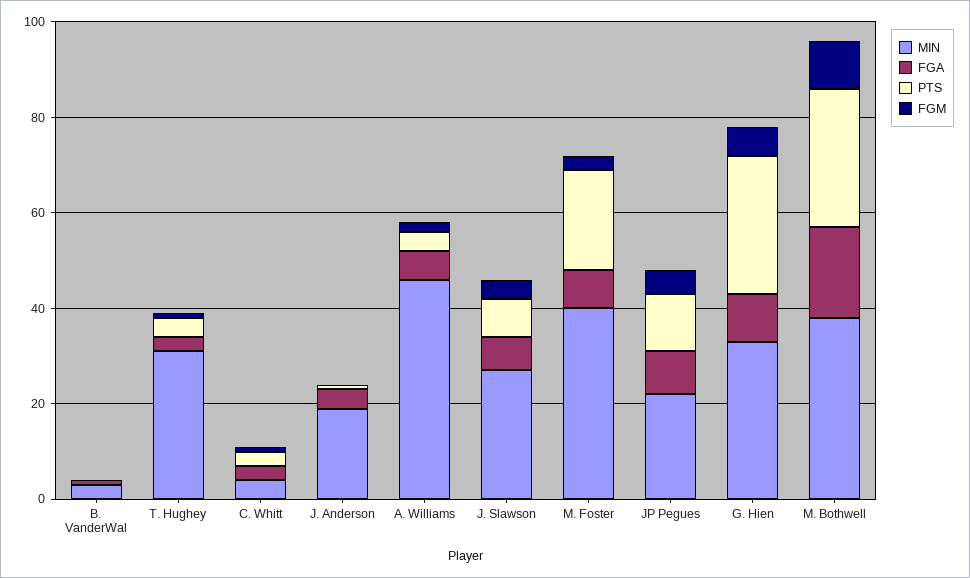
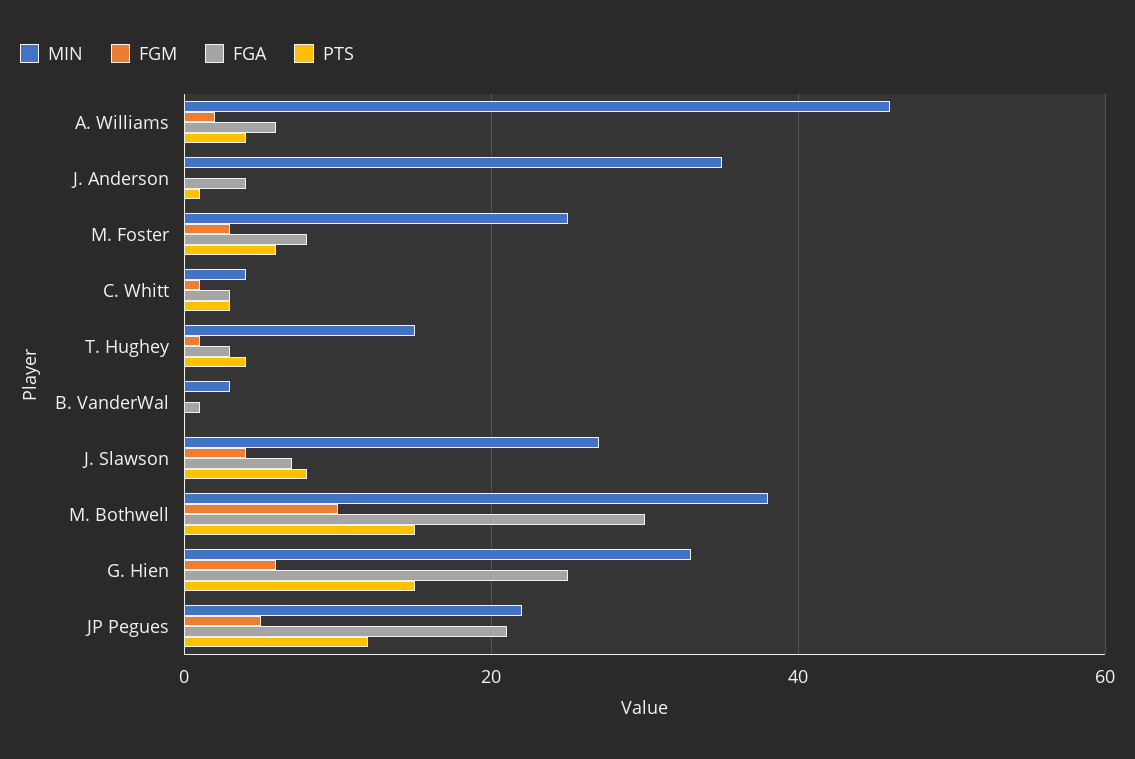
MIN, T. Hughey: 30 -> 15
MIN, J. Anderson: 20 -> 35
MIN, M. Foster: 40 -> 25
PTS, M. Foster: 20 -> 5
FGA, JP Pegues: 10 -> 20
FGA, G. Hien: 10 -> 25
PTS, G. Hien: 30 -> 15
FGA, M. Bothwell: 20 -> 30
PTS, M. Bothwell: 30 -> 15

